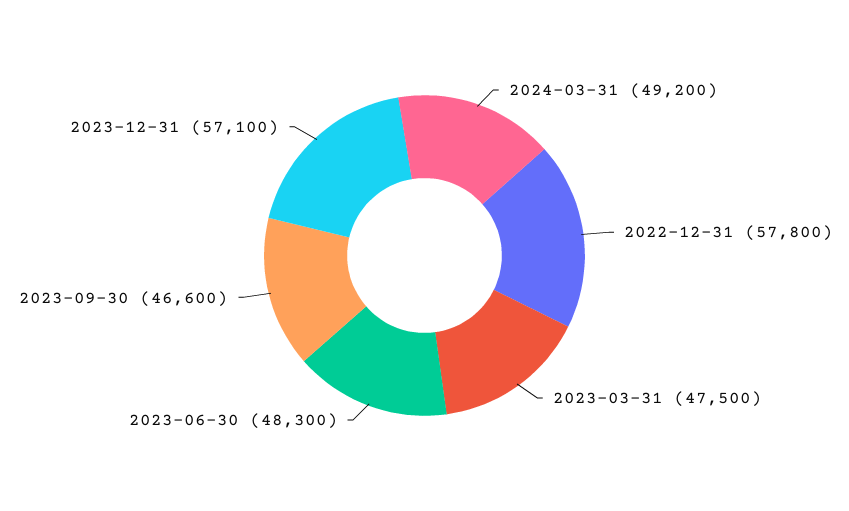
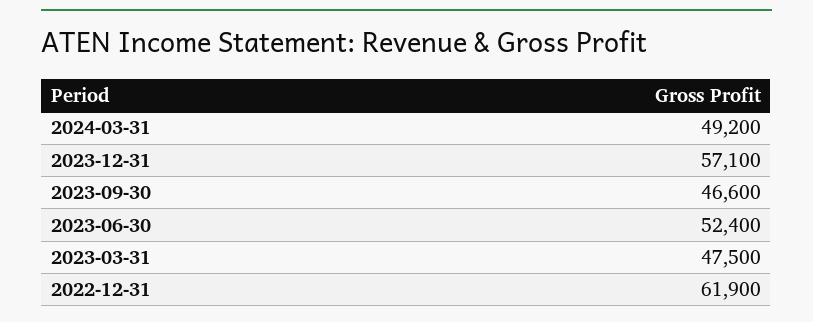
2022-12-31: 57800 -> 61900
2023-06-30: 48300 -> 52400

